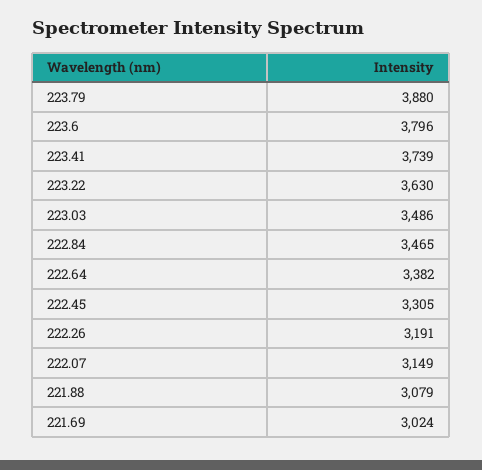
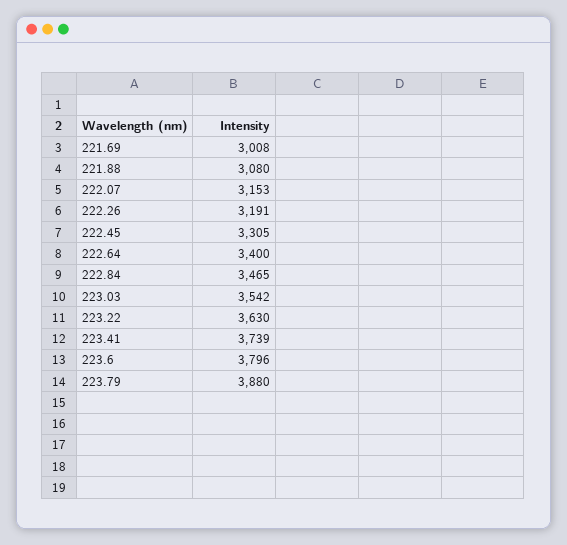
223.03: 3486 -> 3542
222.64: 3382 -> 3400
222.07: 3149 -> 3153
221.88: 3079 -> 3080
221.69: 3024 -> 3008

